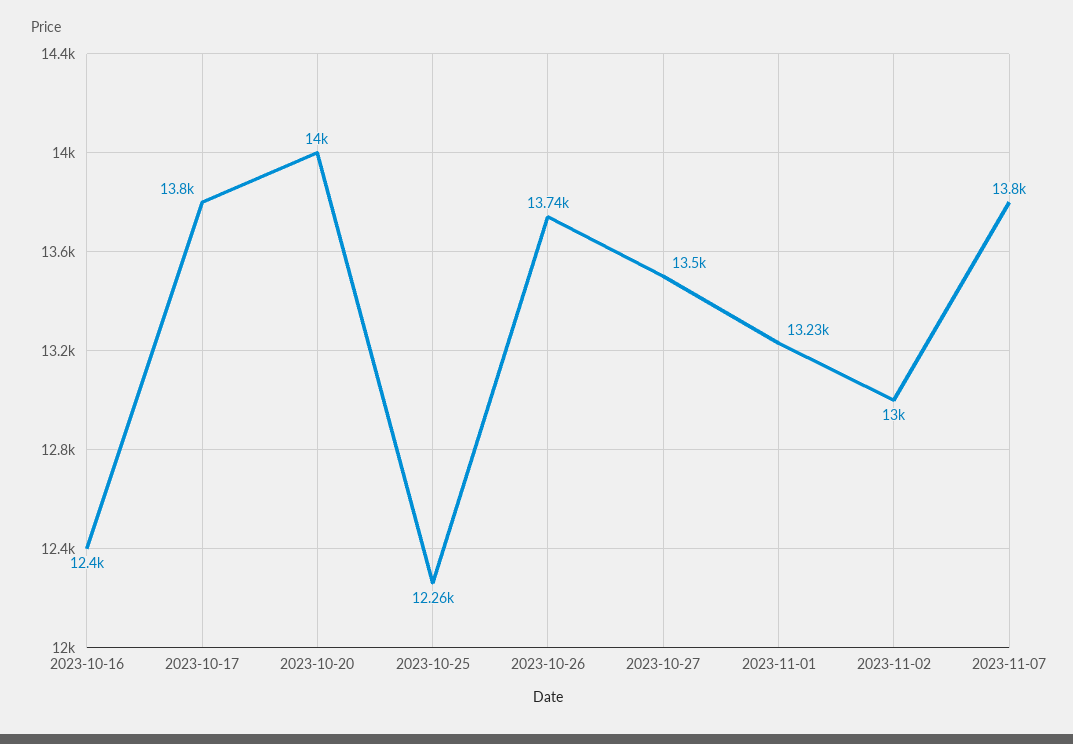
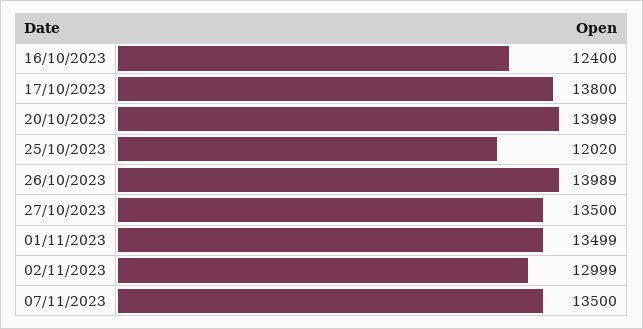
2023-10-25: 12260 -> 12020
2023-10-26: 13740 -> 13989
2023-11-01: 13230 -> 13499
2023-11-07: 13800 -> 13500

